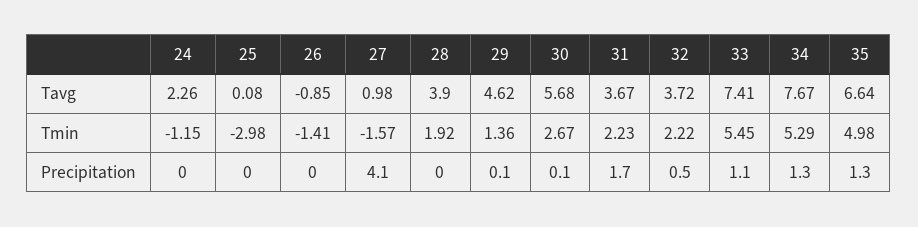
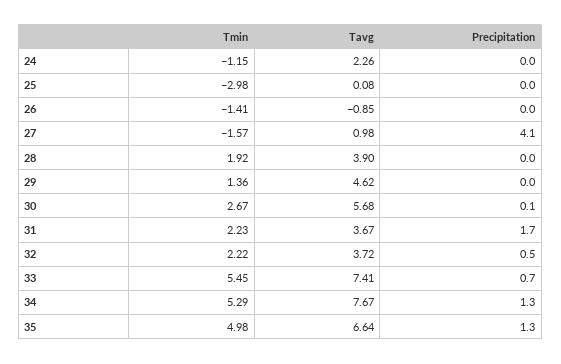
29, Precipitation: 0.1 -> 0
33, Precipitation: 1.1 -> 0.7

